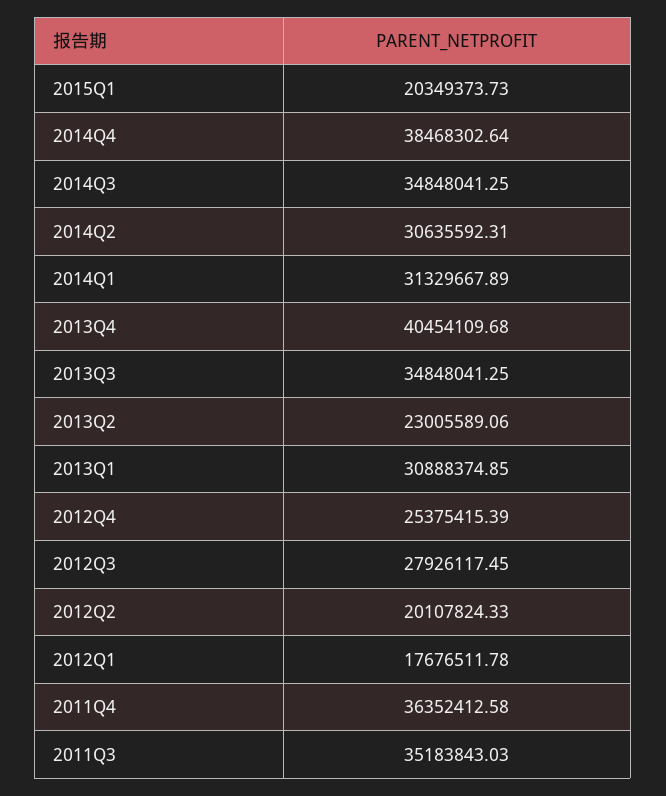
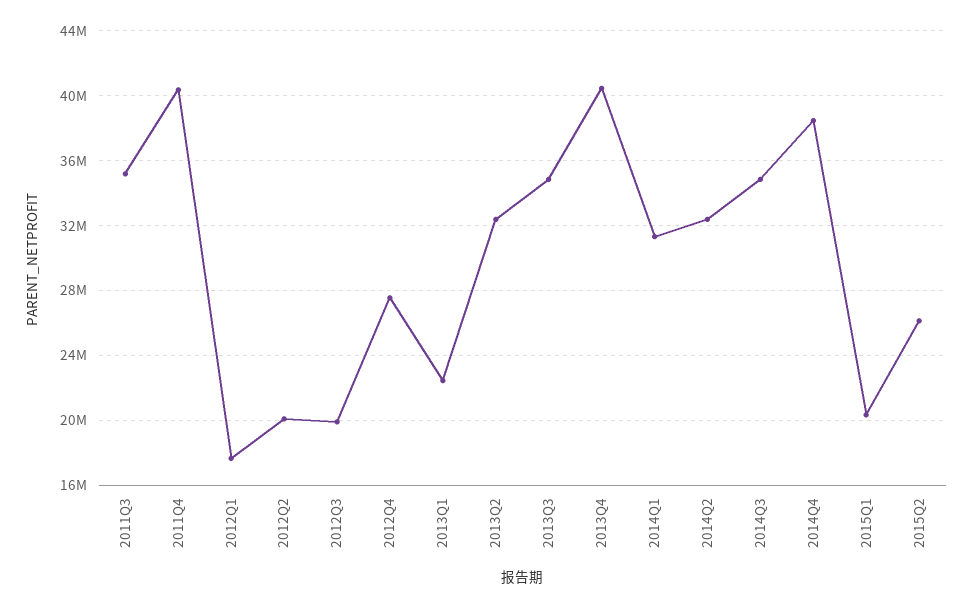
2014Q2: 30635592.31 -> 32500000
2013Q2: 23005589.06 -> 32500000
2013Q1: 30888374.85 -> 22500000
2012Q4: 25375415.39 -> 27500000
2012Q3: 27926117.45 -> 20000000
2011Q4: 36352412.58 -> 40500000
2015Q2: none -> 26000000

